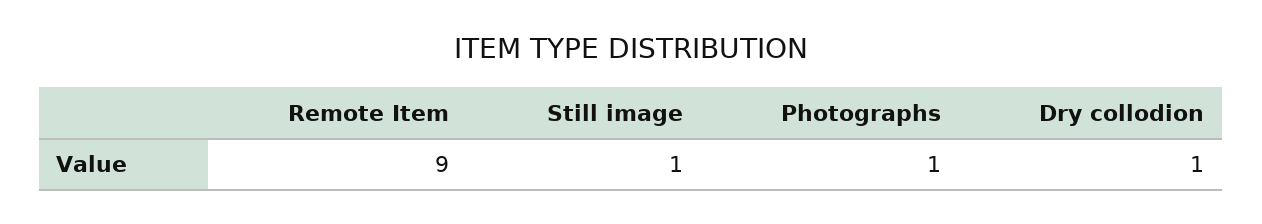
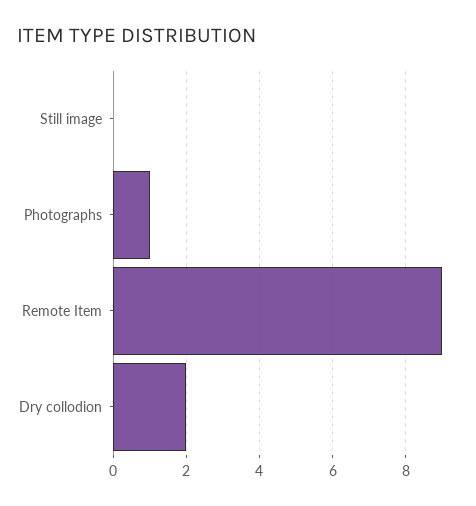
Still image: 1 -> 0
Dry collodion: 1 -> 2

